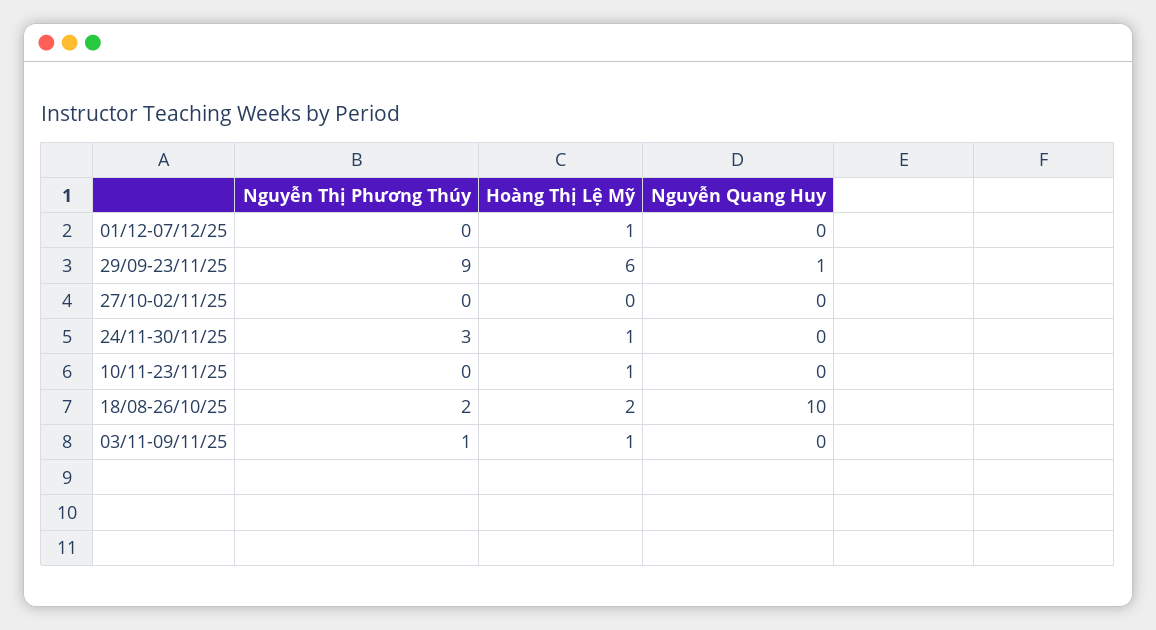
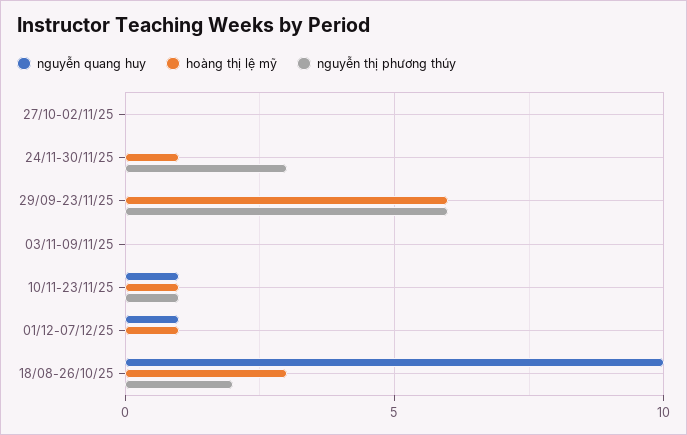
Nguyễn Quang Huy, 01/12-07/12/25: 0 -> 1
Nguyễn Thị Phương Thúy, 29/09-23/11/25: 9 -> 6
Nguyễn Quang Huy, 29/09-23/11/25: 1 -> 0
Nguyễn Thị Phương Thúy, 10/11-23/11/25: 0 -> 1
Nguyễn Quang Huy, 10/11-23/11/25: 0 -> 1
Hoàng Thị Lệ Mỹ, 18/08-26/10/25: 2 -> 3
Nguyễn Thị Phương Thúy, 03/11-09/11/25: 1 -> 0
Hoàng Thị Lệ Mỹ, 03/11-09/11/25: 1 -> 0

